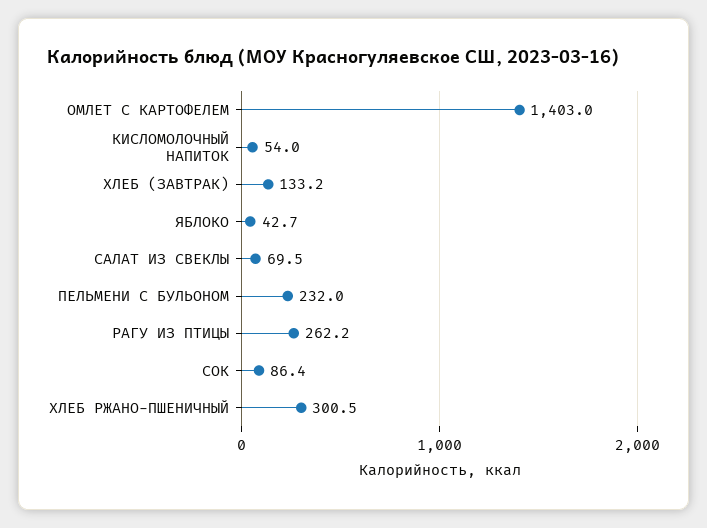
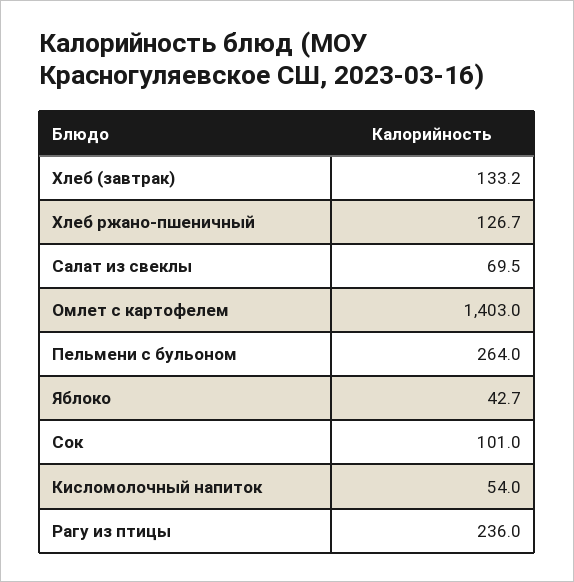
ПЕЛЬМЕНИ С БУЛЬОНОМ: 232 -> 264
РАГУ ИЗ ПТИЦЫ: 262.2 -> 236
СОК: 86.4 -> 101
ХЛЕБ РЖАНО-ПШЕНИЧНЫЙ: 300.5 -> 126.7

